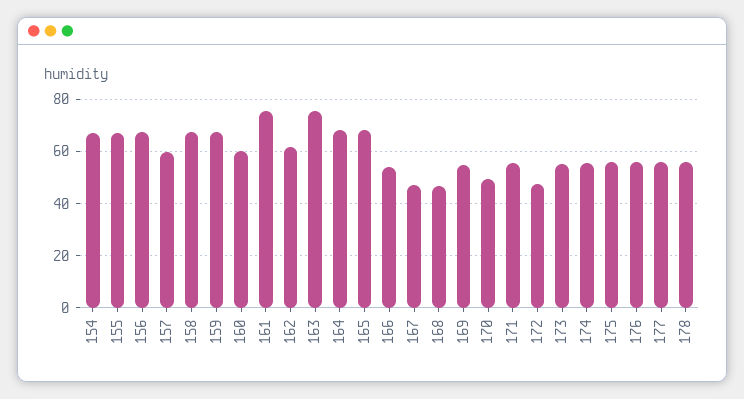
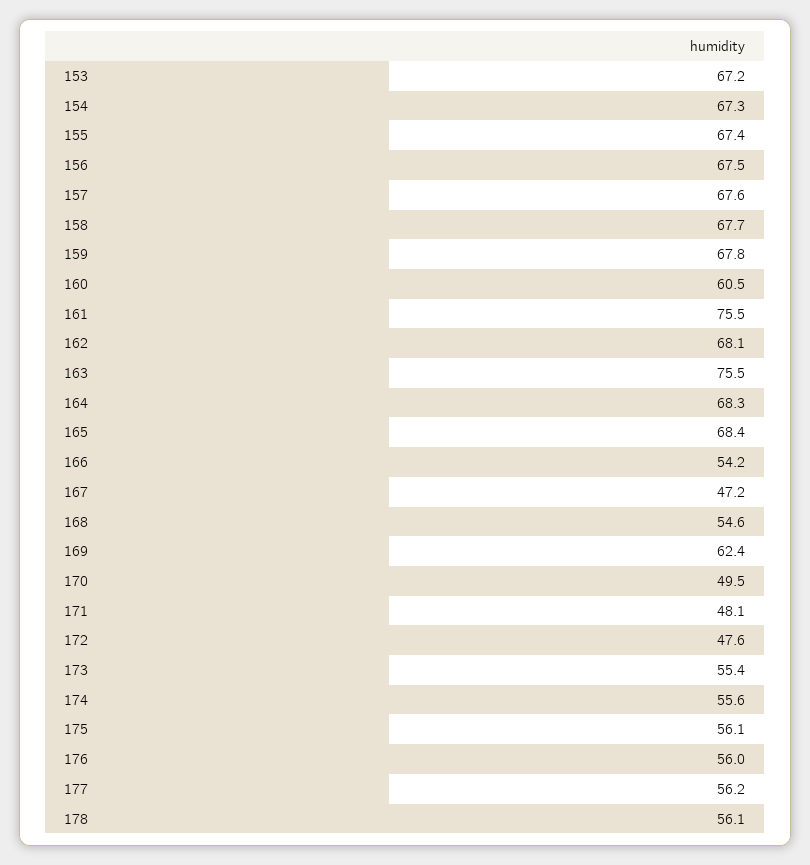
157: 60 -> 67.6
162: 62.5 -> 68.1
168: 47.5 -> 54.6
169: 55 -> 62.4
171: 55 -> 48.1
153: none -> 67.2

